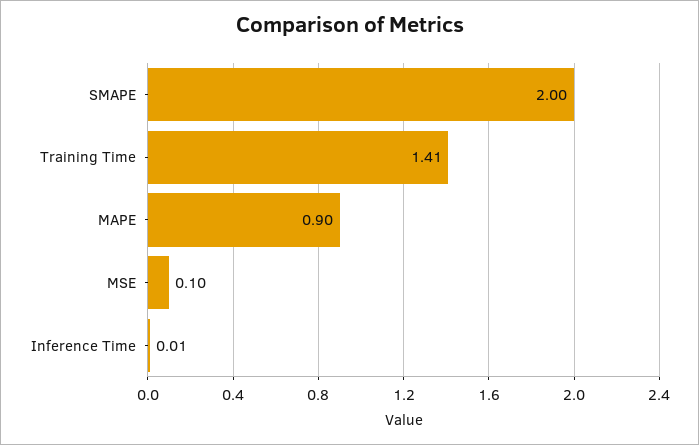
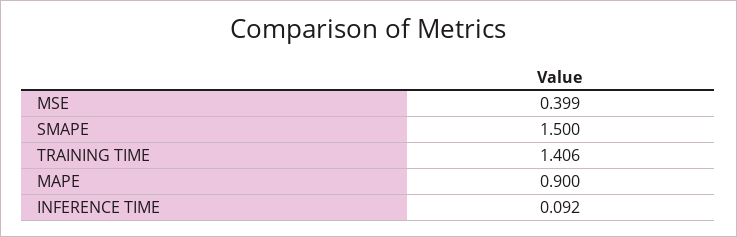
SMAPE: 2 -> 1.5
MSE: 0.1 -> 0.399
Inference Time: 0.01 -> 0.092

